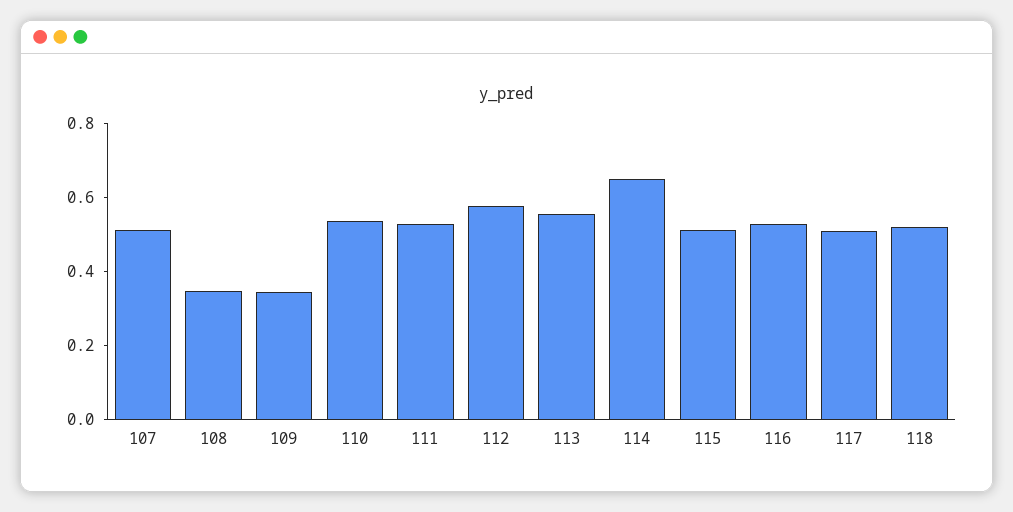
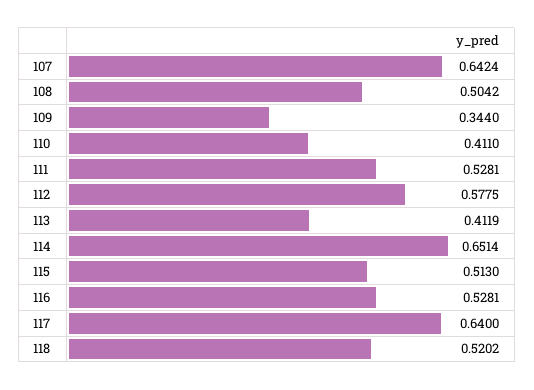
107: 0.5 -> 0.6424
108: 0.35 -> 0.5042
110: 0.55 -> 0.411
113: 0.55 -> 0.4119
117: 0.5 -> 0.64

